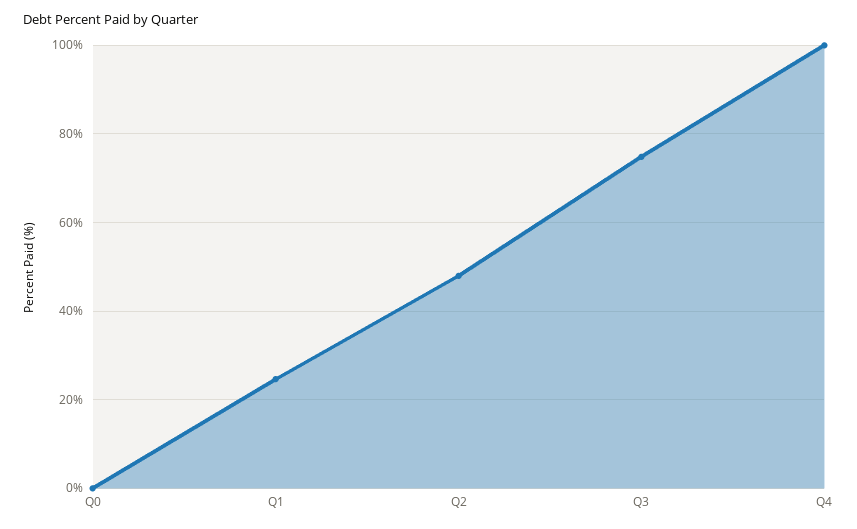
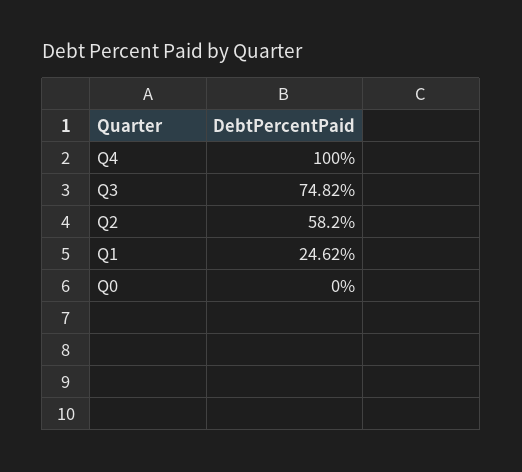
Q2: 48 -> 58.2

